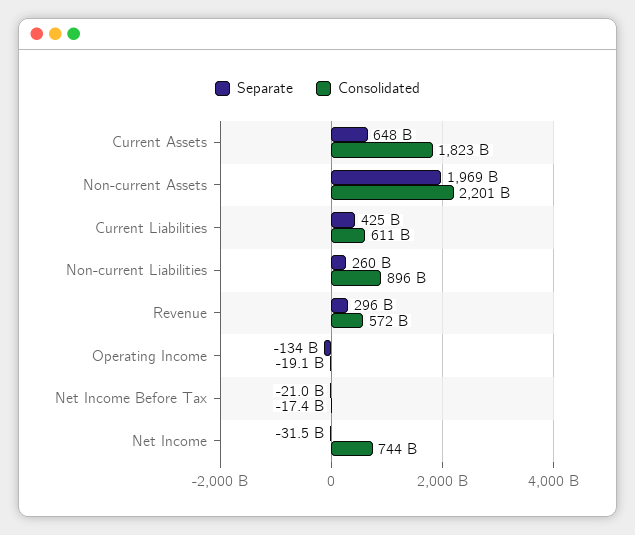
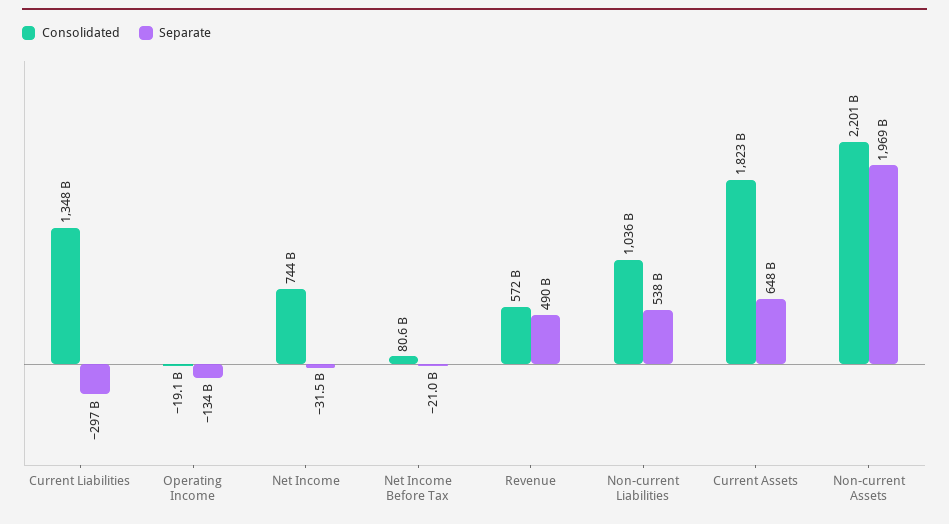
Separate, Current Liabilities: 425000000000 -> -297000000000
Consolidated, Current Liabilities: 611000000000 -> 1348000000000
Separate, Non-current Liabilities: 260000000000 -> 538000000000
Consolidated, Non-current Liabilities: 896000000000 -> 1036000000000
Separate, Revenue: 296000000000 -> 490000000000
Consolidated, Net Income Before Tax: -17400000000 -> 80600000000

